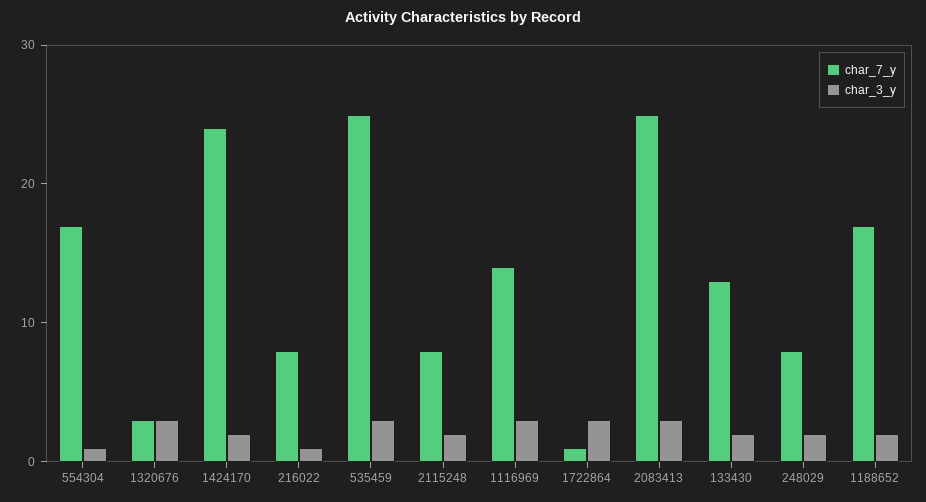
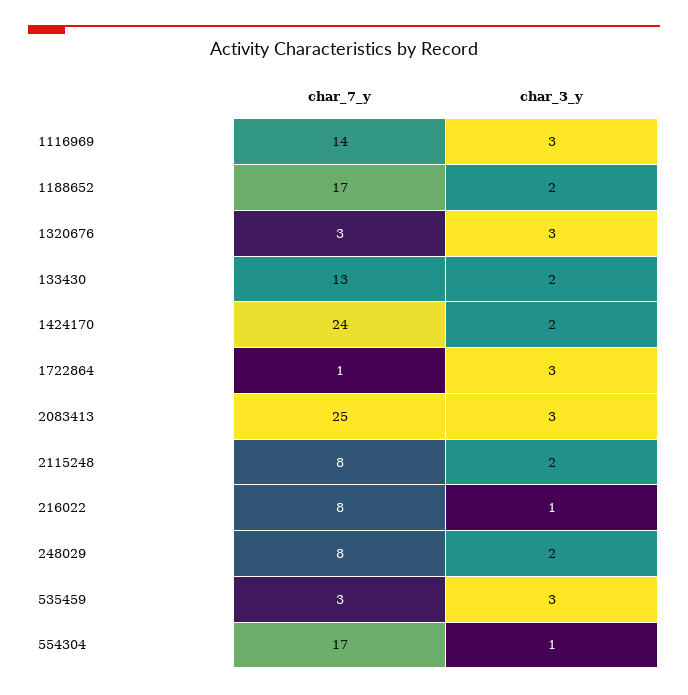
char_7_y, 535459: 25 -> 3

